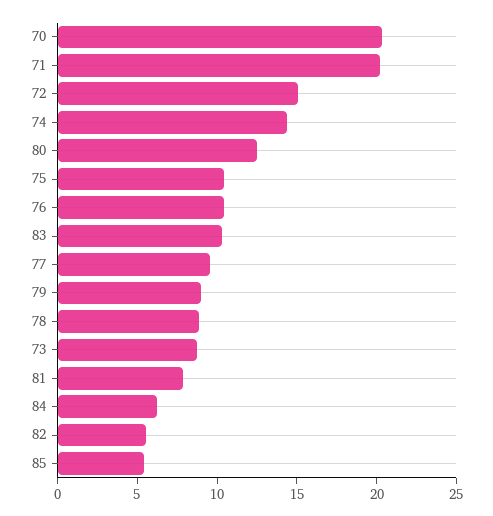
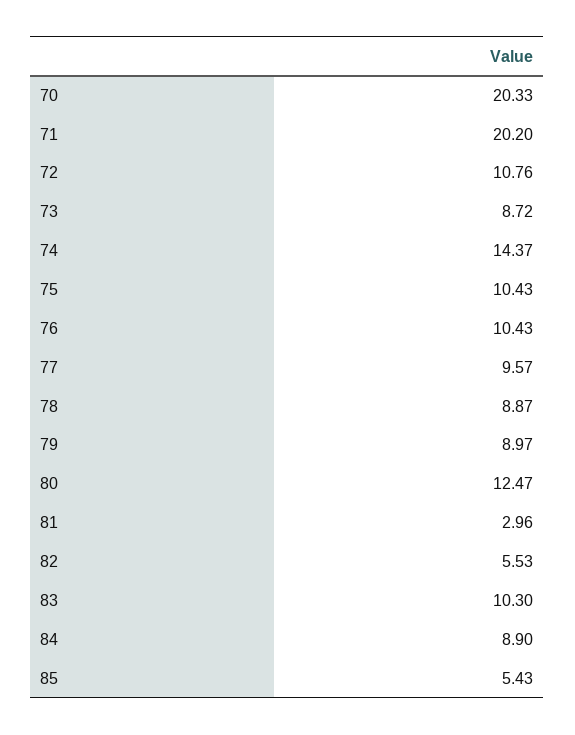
72: 15 -> 10.76
81: 8 -> 2.96
84: 6 -> 8.9

